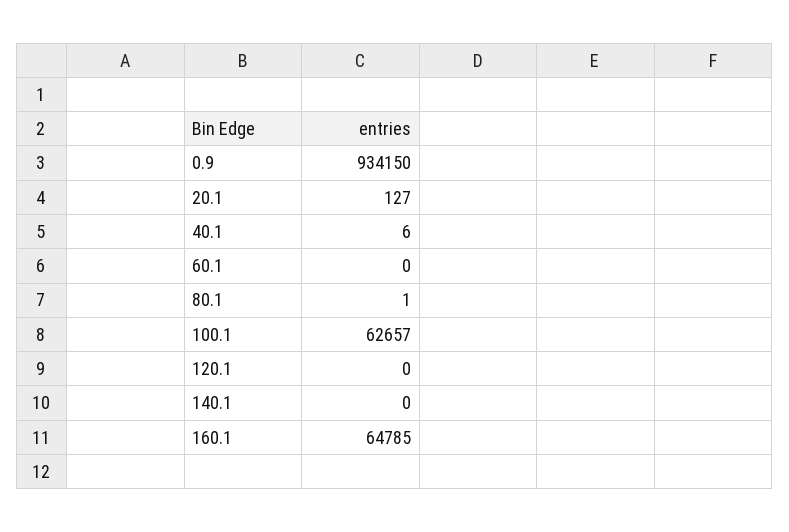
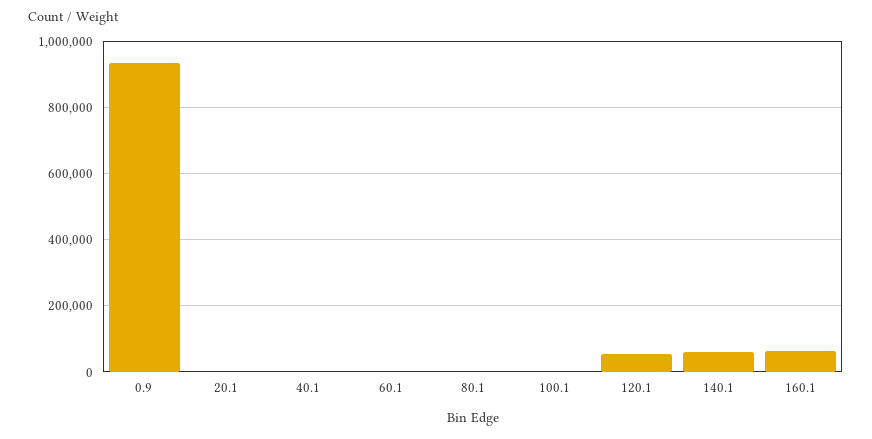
100.1: 62657 -> 0
120.1: 0 -> 60000
140.1: 0 -> 60000

